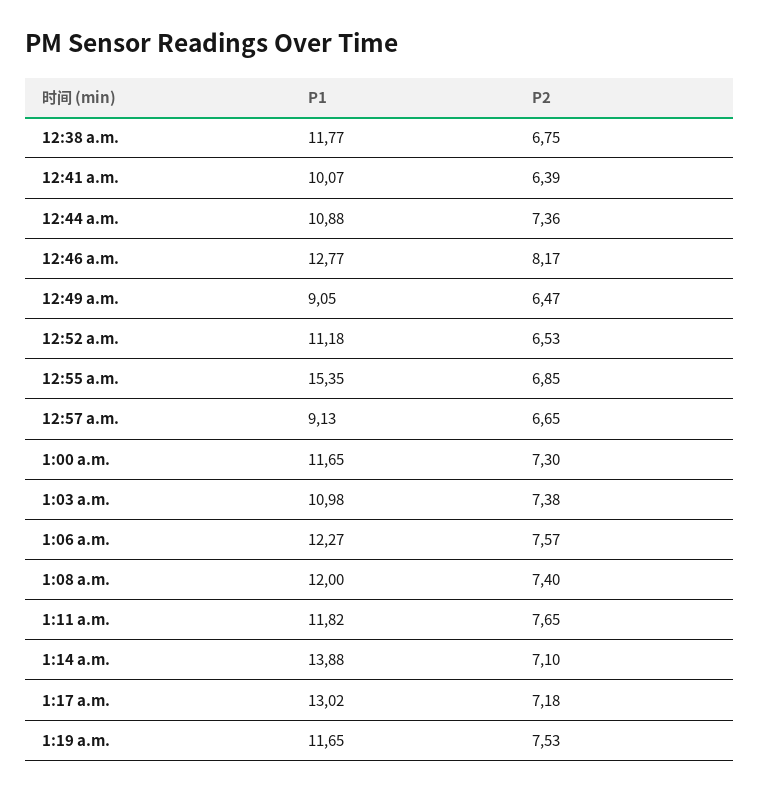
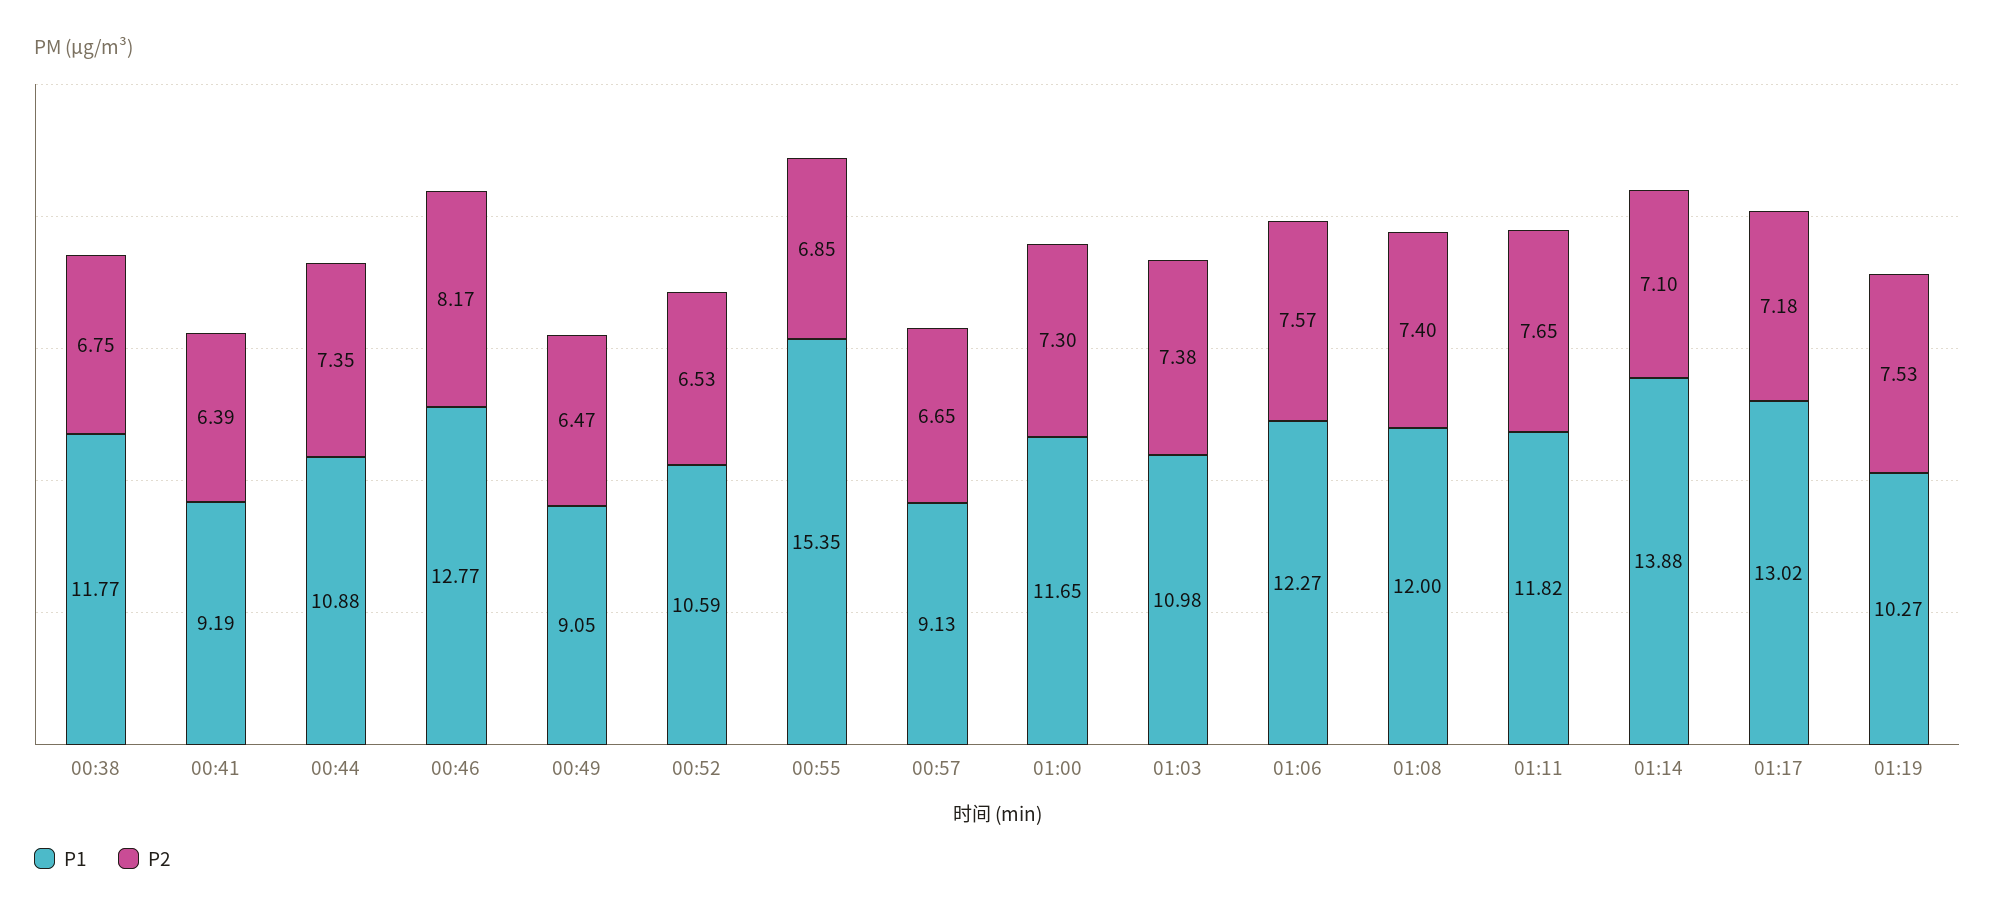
P1, 12:41 a.m.: 10.07 -> 9.19
P2, 12:44 a.m.: 7.36 -> 7.35
P1, 12:52 a.m.: 11.18 -> 10.59
P1, 1:19 a.m.: 11.65 -> 10.27

